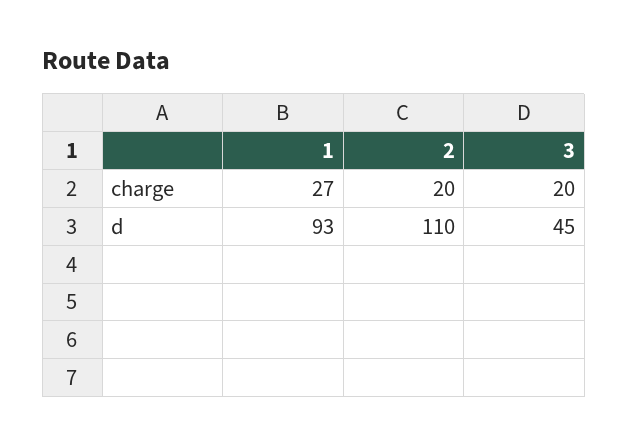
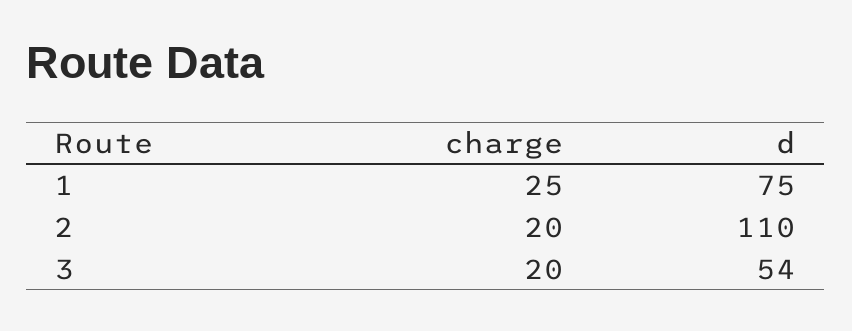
1, charge: 27 -> 25
1, d: 93 -> 75
3, d: 45 -> 54

